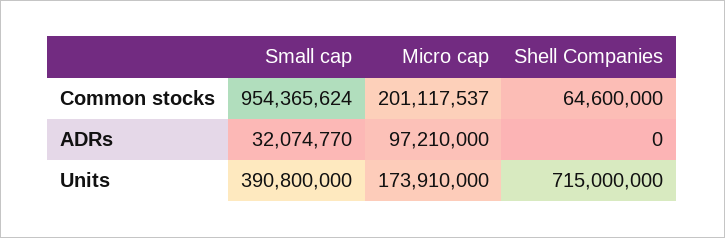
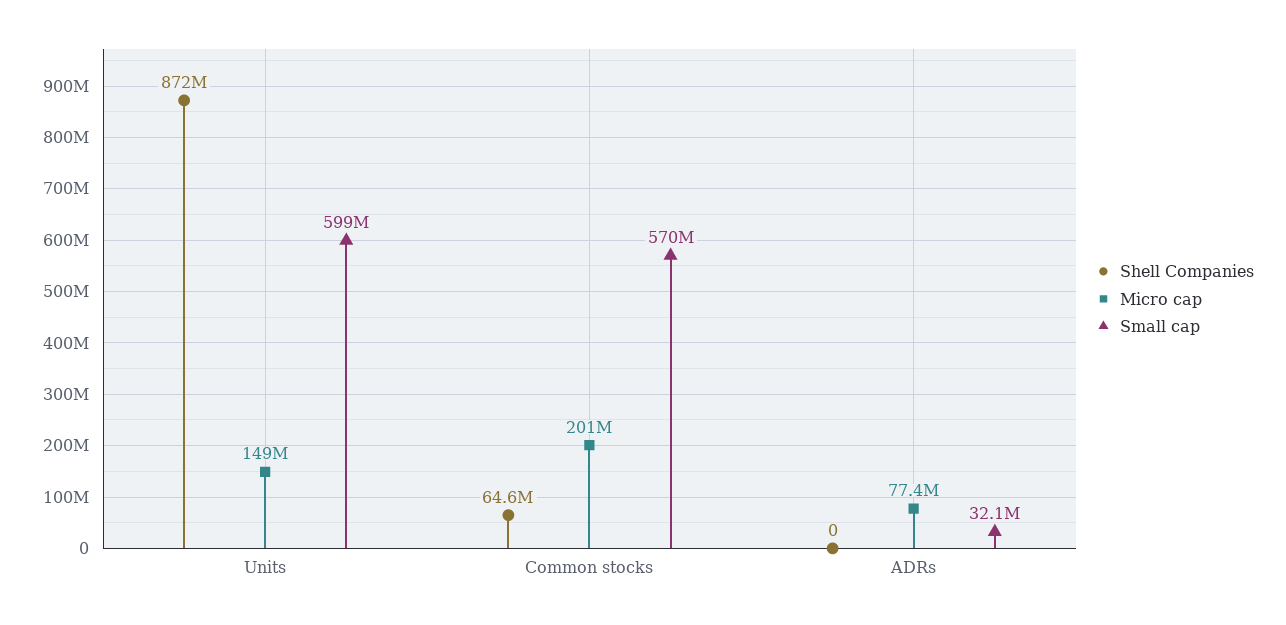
Small cap, Common stocks: 954365624 -> 570000000
Micro cap, ADRs: 97210000 -> 77400000
Small cap, Units: 390800000 -> 599000000
Micro cap, Units: 173910000 -> 149000000
Shell Companies, Units: 715000000 -> 872000000

